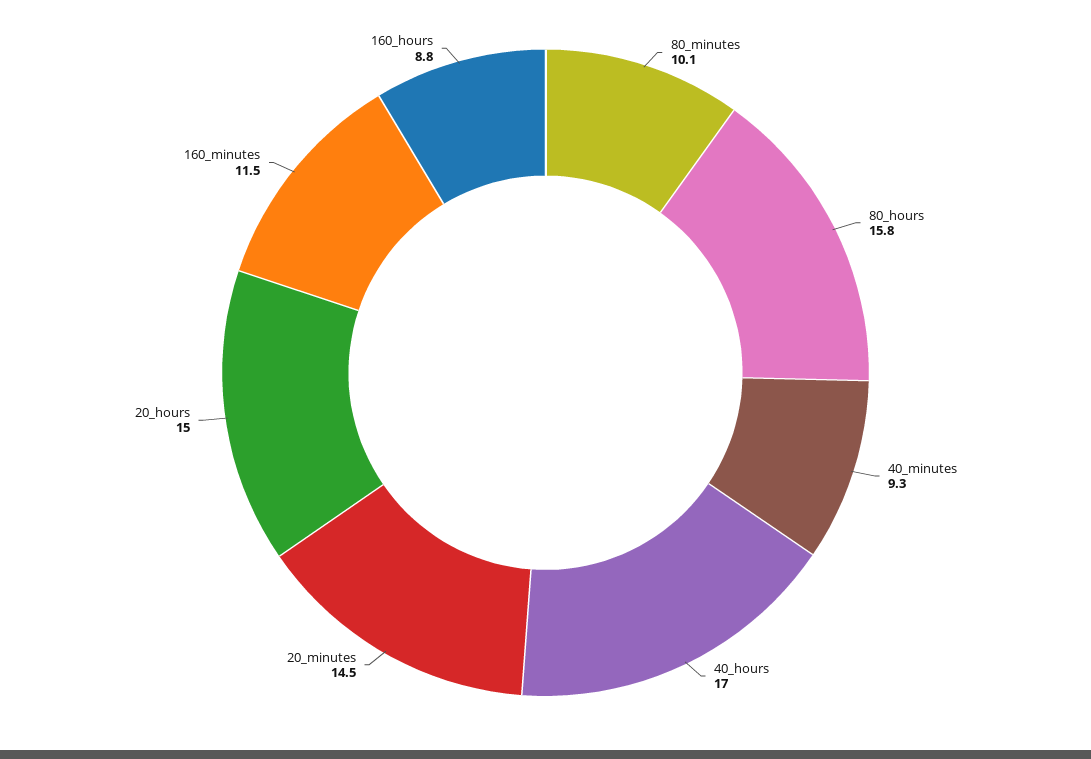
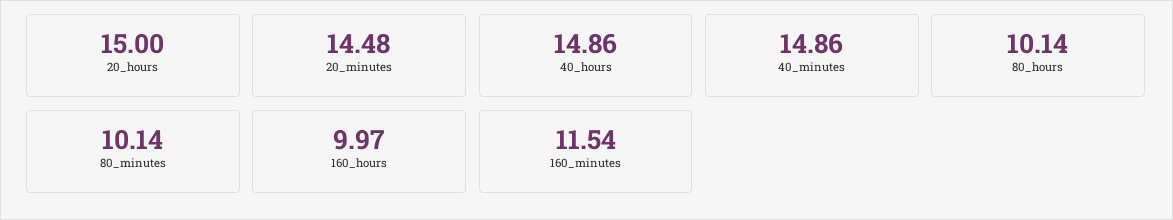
80_hours: 15.8 -> 10.14
40_minutes: 9.3 -> 14.86
40_hours: 17 -> 14.86
160_hours: 8.8 -> 9.97

